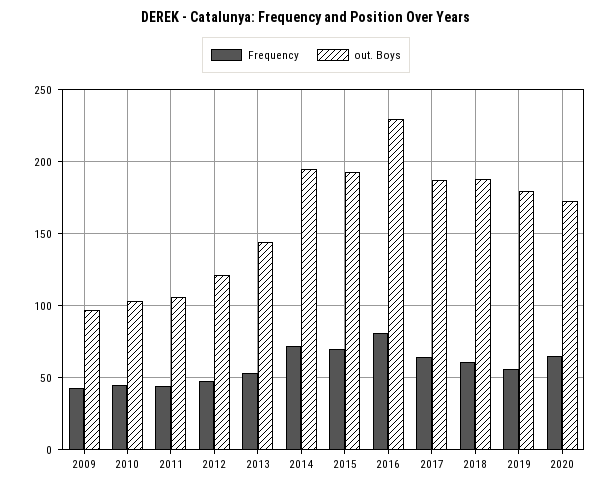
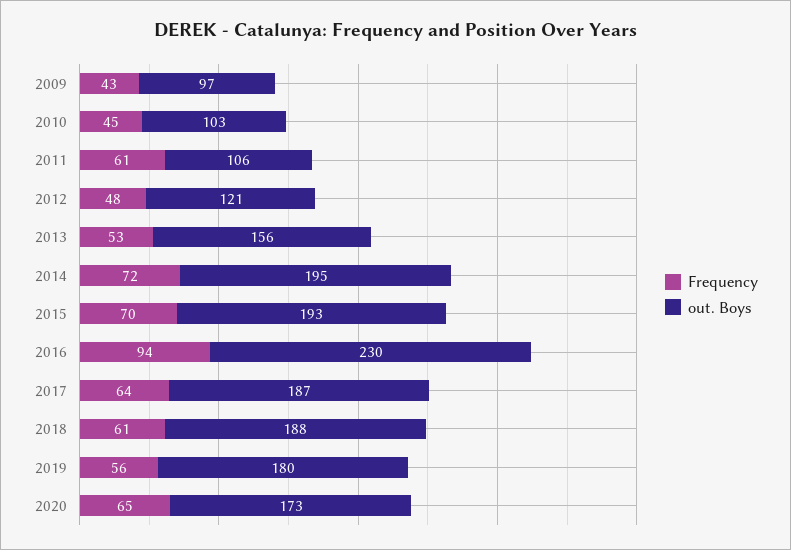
Frequency, 2011: 45 -> 61
out. Boys, 2013: 145 -> 156
Frequency, 2016: 80 -> 94

